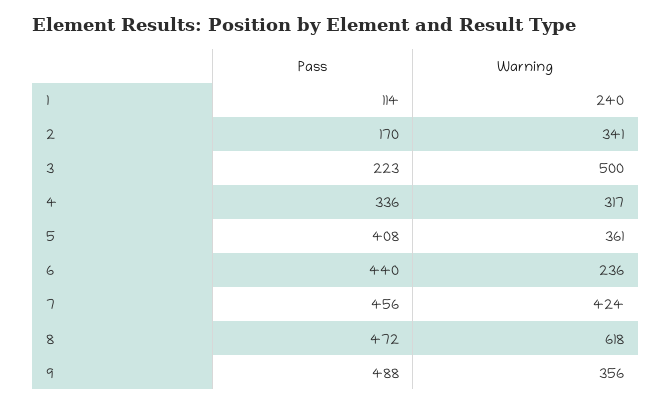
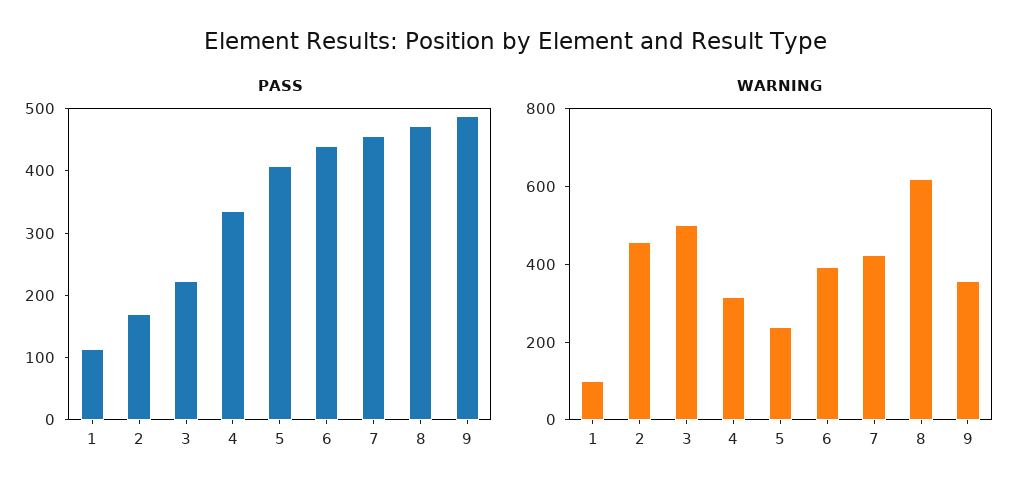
Warning, 1: 240 -> 100
Warning, 2: 341 -> 450
Warning, 5: 361 -> 250
Warning, 6: 236 -> 400

